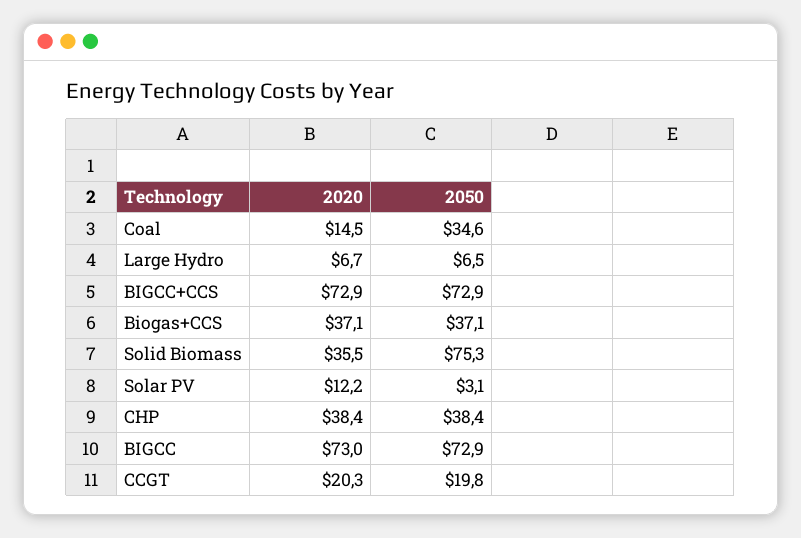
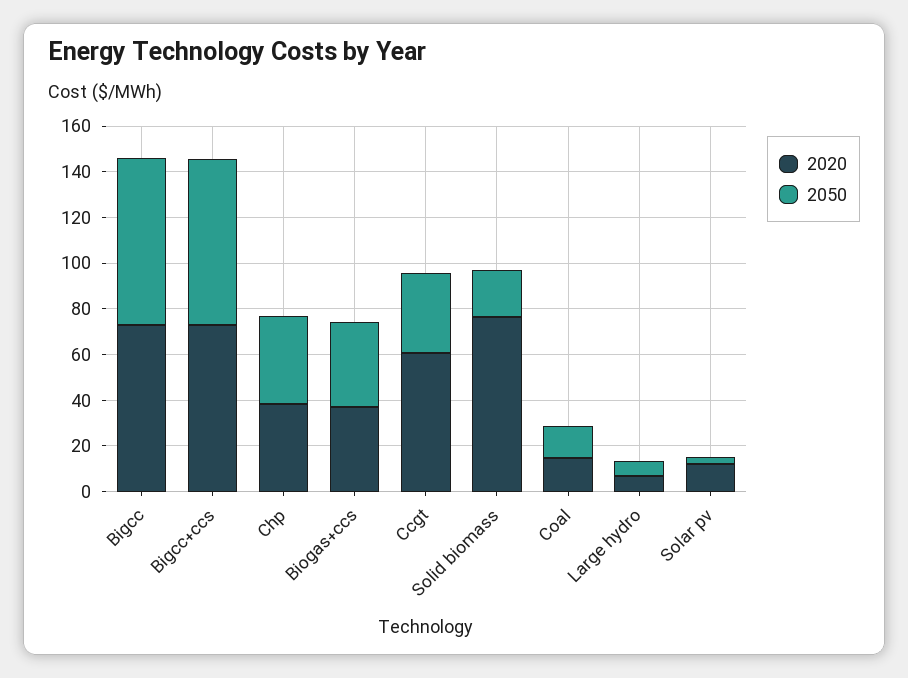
2050, Coal: 34.6 -> 15
2020, Solid Biomass: 35.5 -> 75
2050, Solid Biomass: 75.3 -> 20
2020, CCGT: 20.3 -> 60
2050, CCGT: 19.8 -> 35

